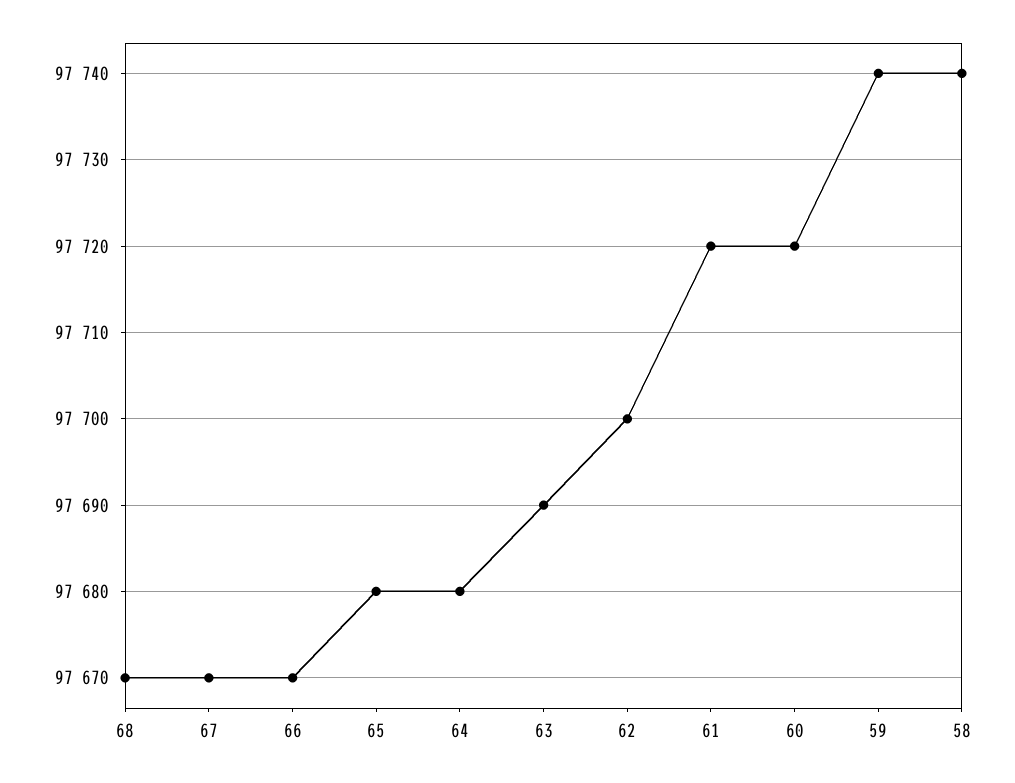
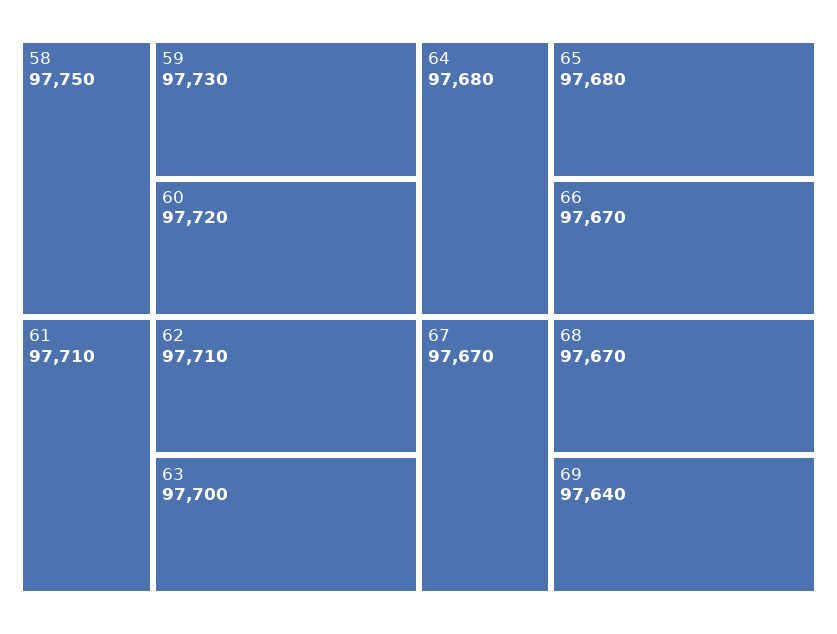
63: 97690 -> 97700
62: 97700 -> 97710
61: 97720 -> 97710
59: 97740 -> 97730
58: 97740 -> 97750
69: none -> 97640

